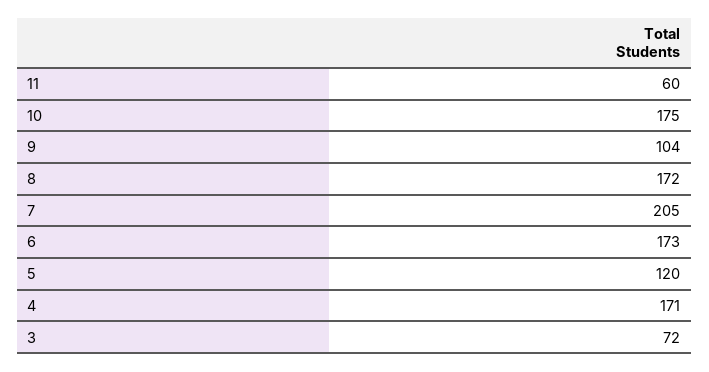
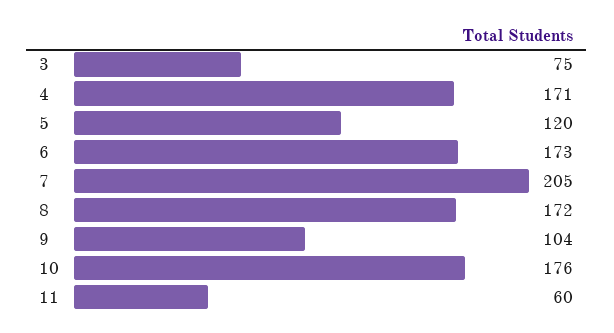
10: 175 -> 176
3: 72 -> 75

